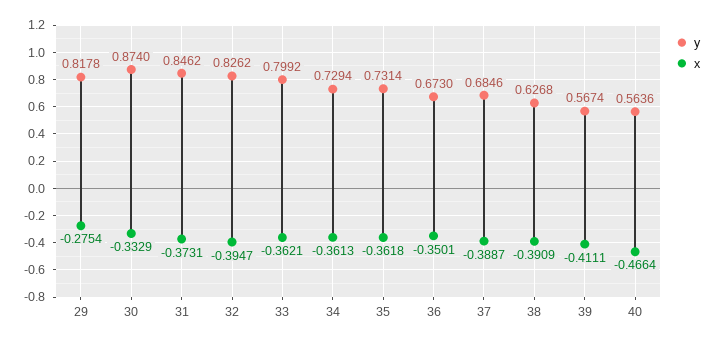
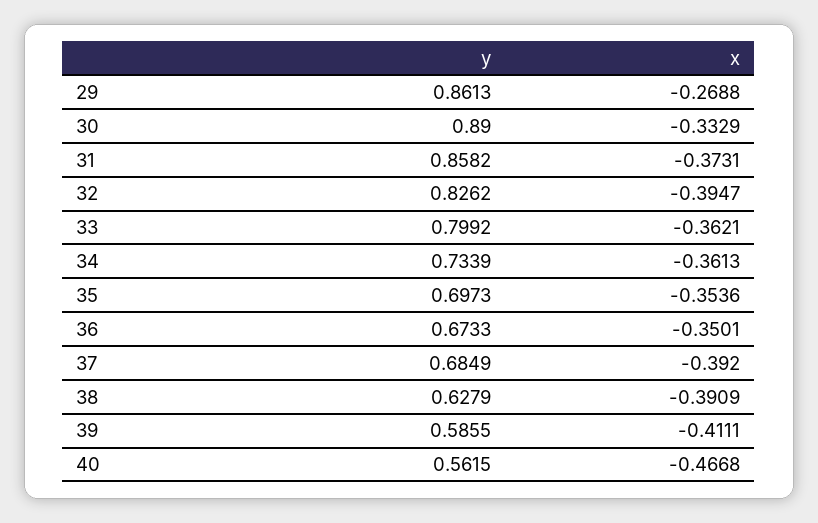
y, 29: 0.8178 -> 0.8613
x, 29: -0.2754 -> -0.2688
y, 30: 0.874 -> 0.89
y, 31: 0.8462 -> 0.8582
y, 34: 0.7294 -> 0.7339
y, 35: 0.7314 -> 0.6973
x, 35: -0.3618 -> -0.3536
y, 36: 0.673 -> 0.6733
y, 37: 0.6846 -> 0.6849
x, 37: -0.3887 -> -0.392
y, 38: 0.6268 -> 0.6279
y, 39: 0.5674 -> 0.5855
y, 40: 0.5636 -> 0.5615
x, 40: -0.4664 -> -0.4668

